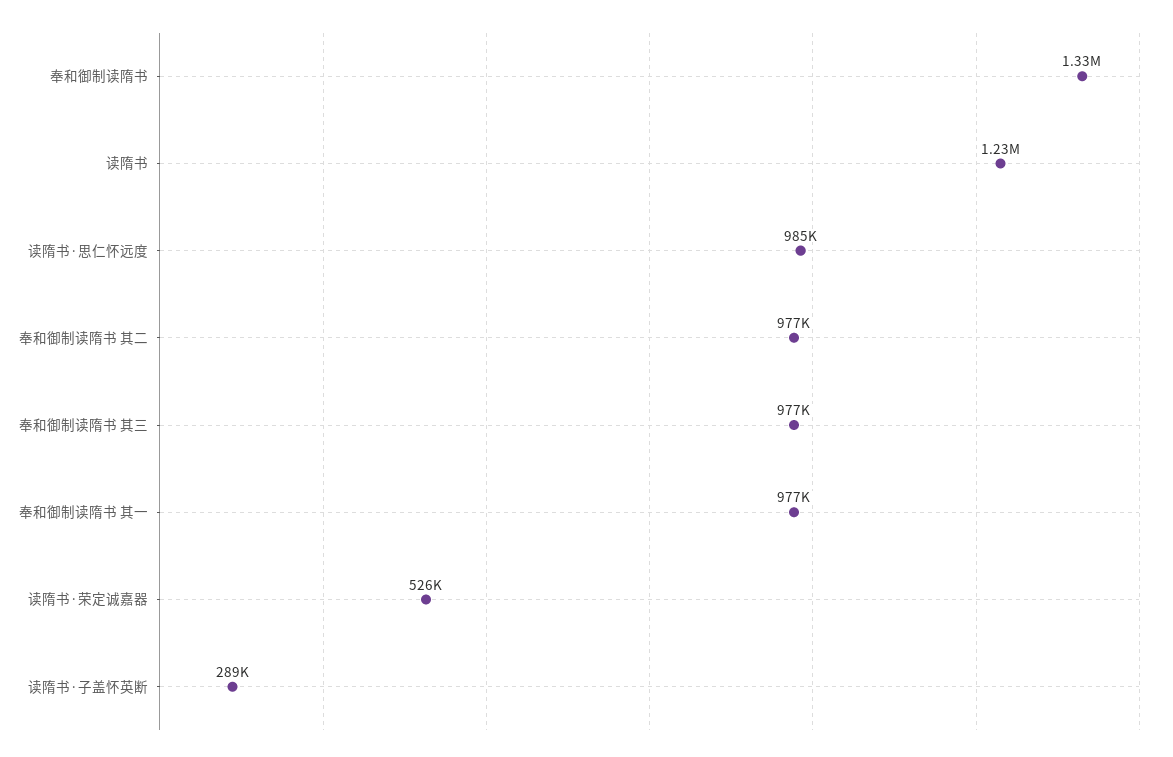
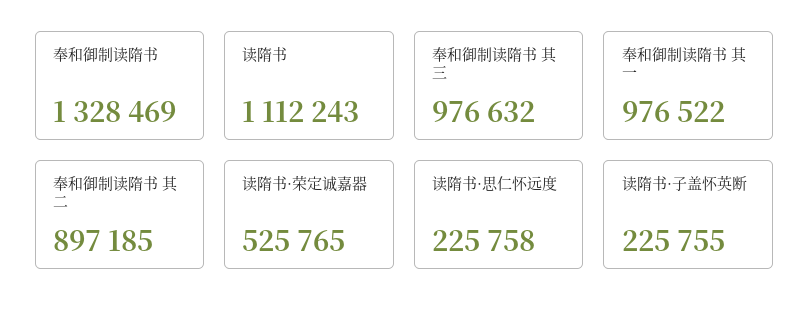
读隋书: 1230000 -> 1112243
读隋书·思仁怀远度: 985000 -> 225758
奉和御制读隋书 其二: 977000 -> 897185
读隋书·子盖怀英断: 289000 -> 225755

